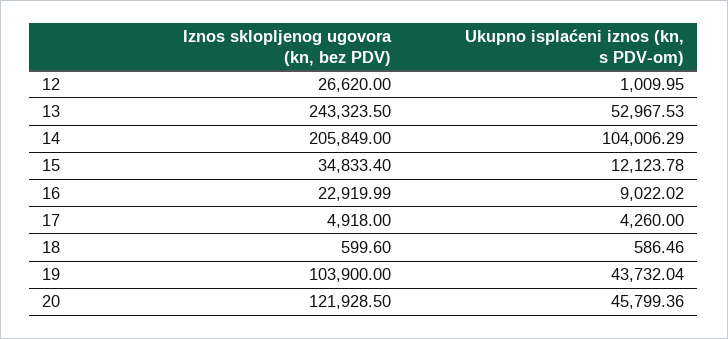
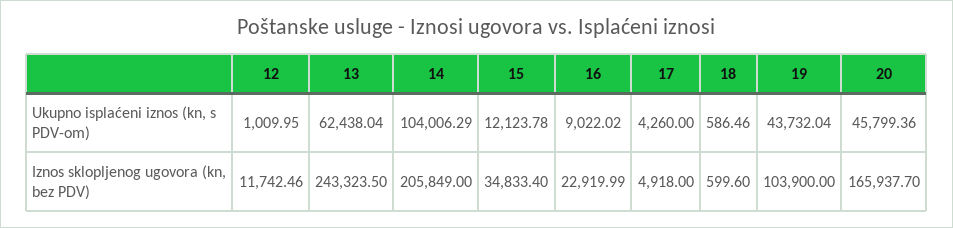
Iznos sklopljenog ugovora (kn, bez PDV), 12: 26620 -> 11742.46
Ukupno isplaćeni iznos (kn, s PDV-om), 13: 52967.53 -> 62438.04
Iznos sklopljenog ugovora (kn, bez PDV), 20: 121928.5 -> 165937.7

